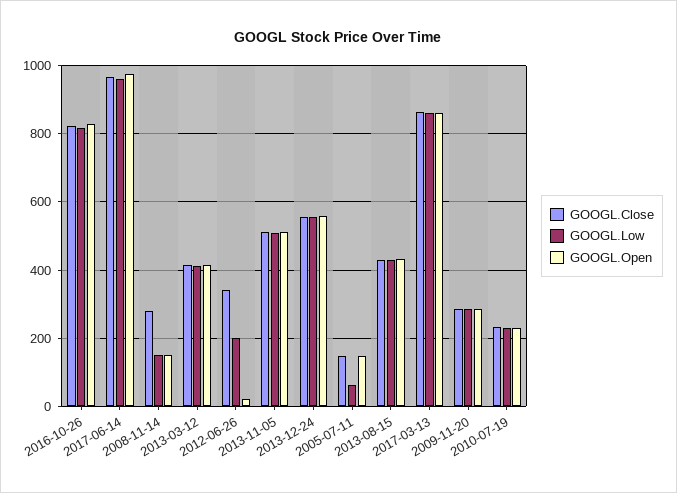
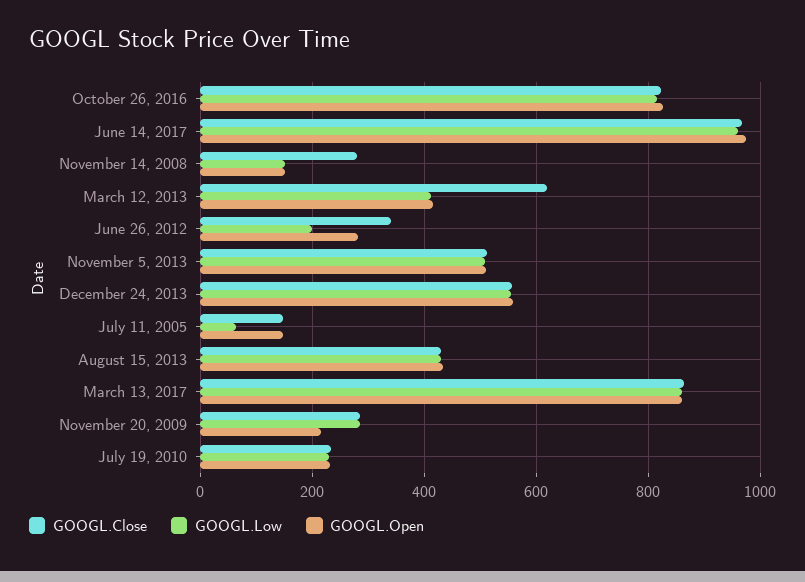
GOOGL.Close, 2013-03-12: 420 -> 620
GOOGL.Open, 2012-06-26: 20 -> 280
GOOGL.Open, 2009-11-20: 280 -> 220

